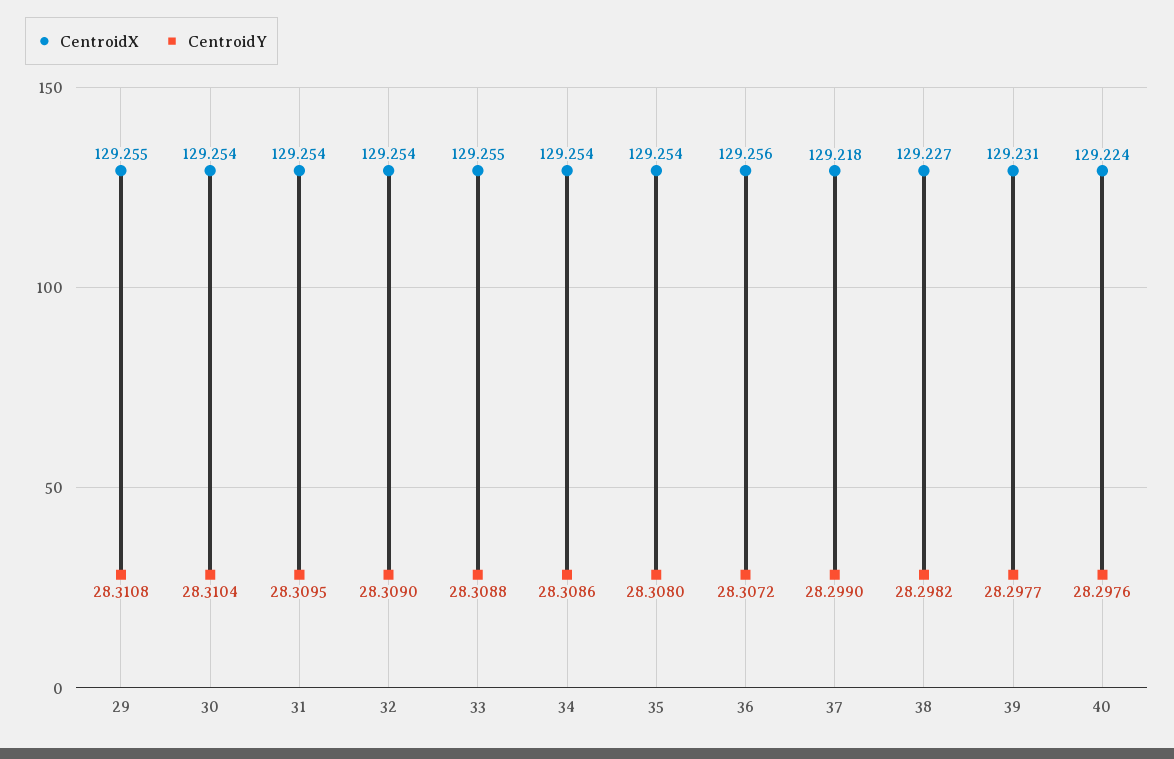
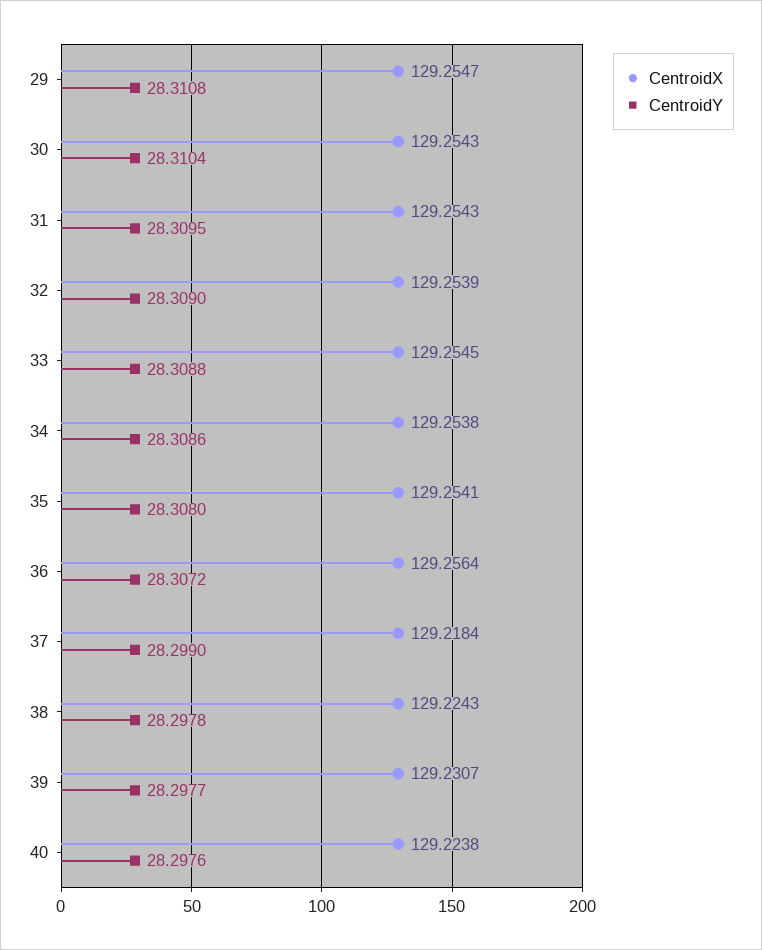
CentroidX, 38: 129.227 -> 129.2243
CentroidY, 38: 28.2982 -> 28.2978

